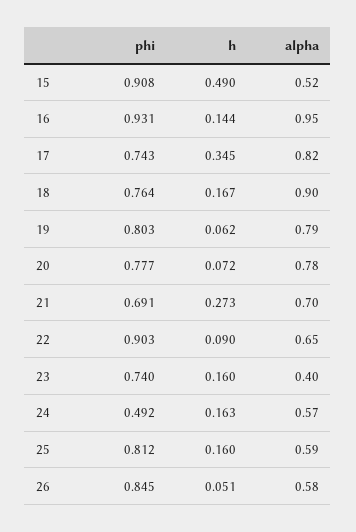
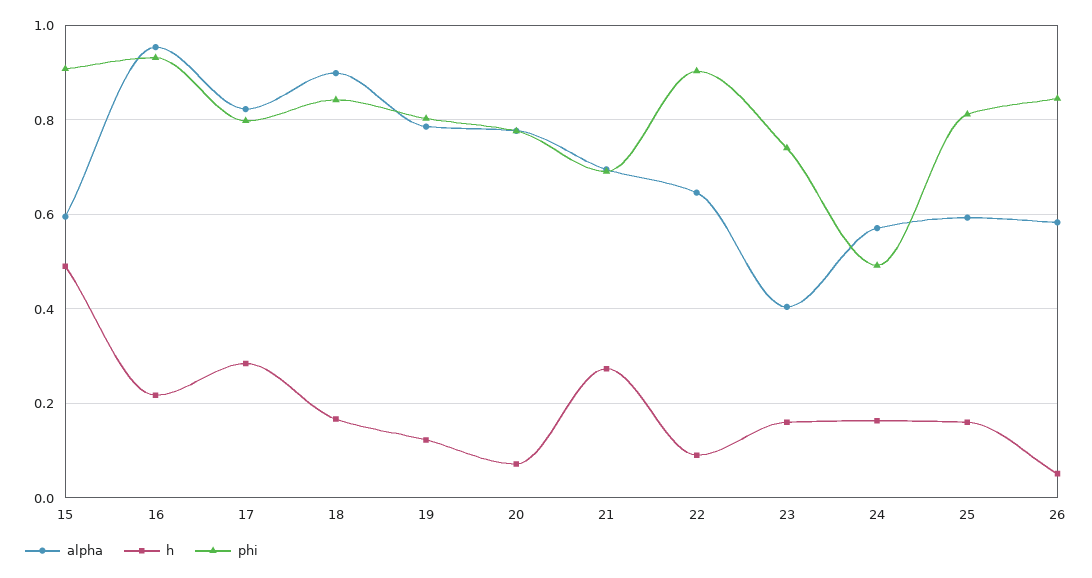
alpha, 15: 0.52 -> 0.6
h, 16: 0.144 -> 0.22
phi, 17: 0.743 -> 0.8
h, 17: 0.345 -> 0.28
phi, 18: 0.764 -> 0.84
h, 19: 0.062 -> 0.12

